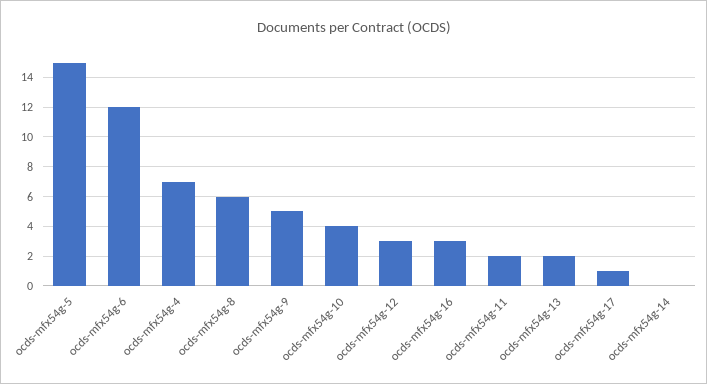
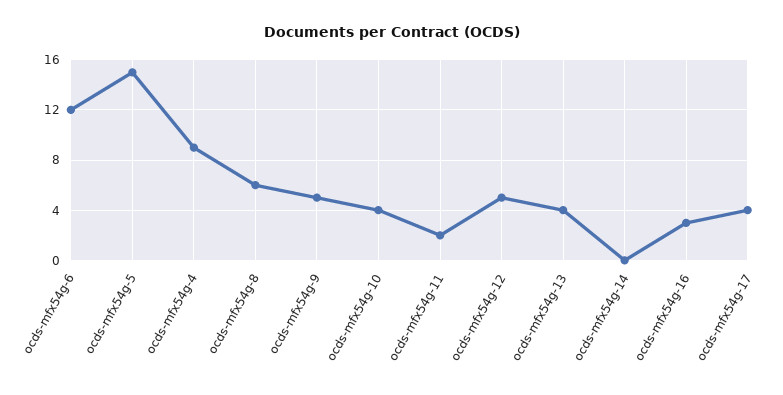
ocds-mfx54g-4: 7 -> 9
ocds-mfx54g-12: 3 -> 5
ocds-mfx54g-13: 2 -> 4
ocds-mfx54g-17: 1 -> 4

